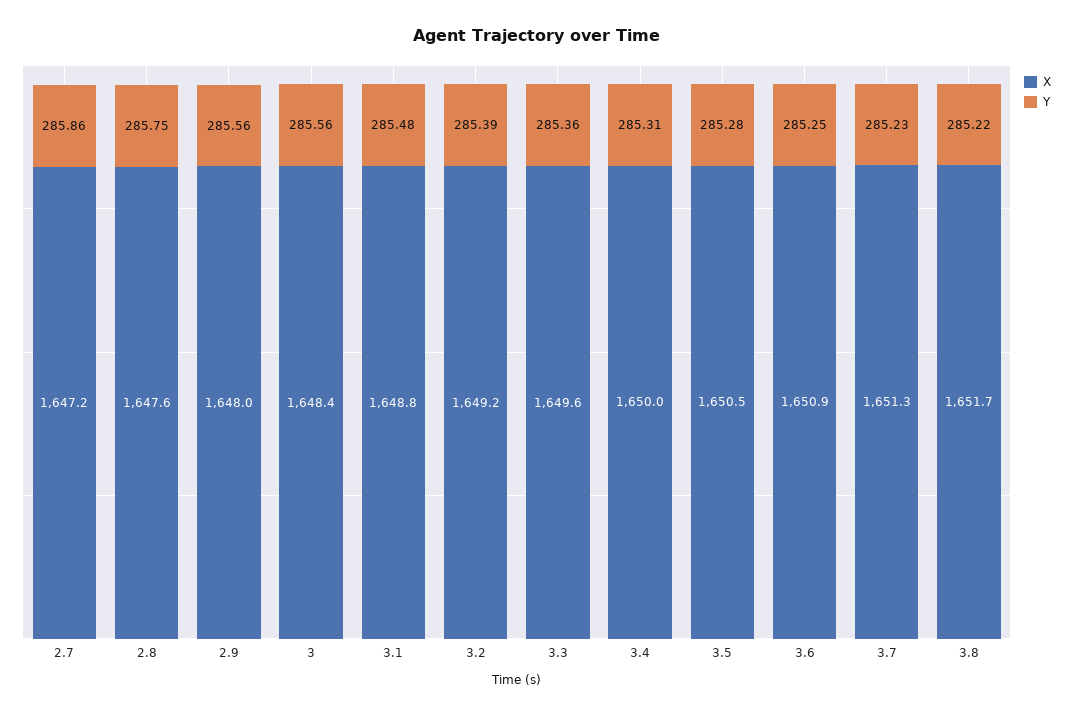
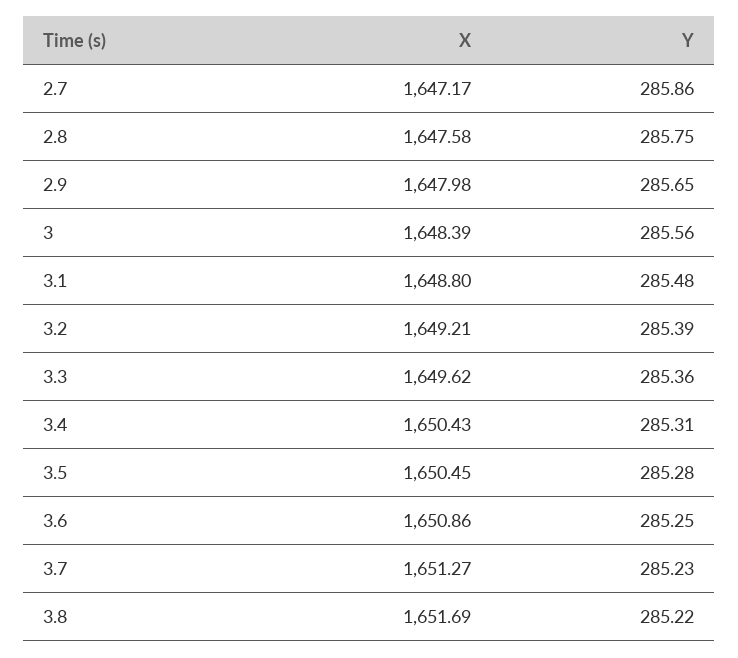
Y, 2.9: 285.56 -> 285.65
X, 3.4: 1650 -> 1650.43

